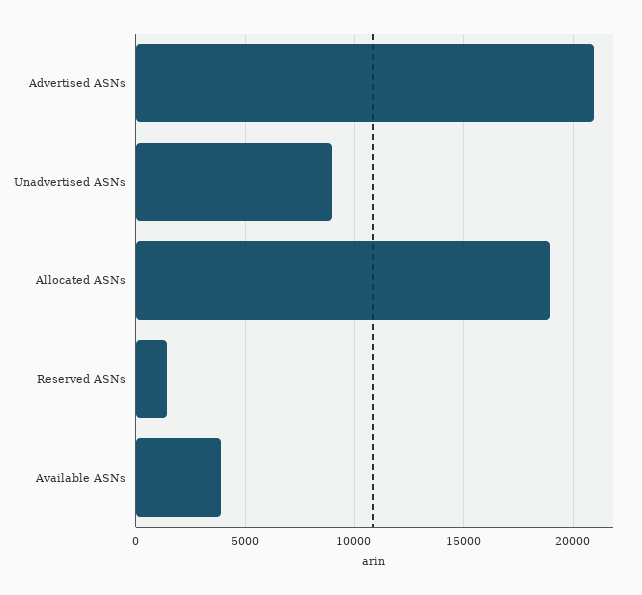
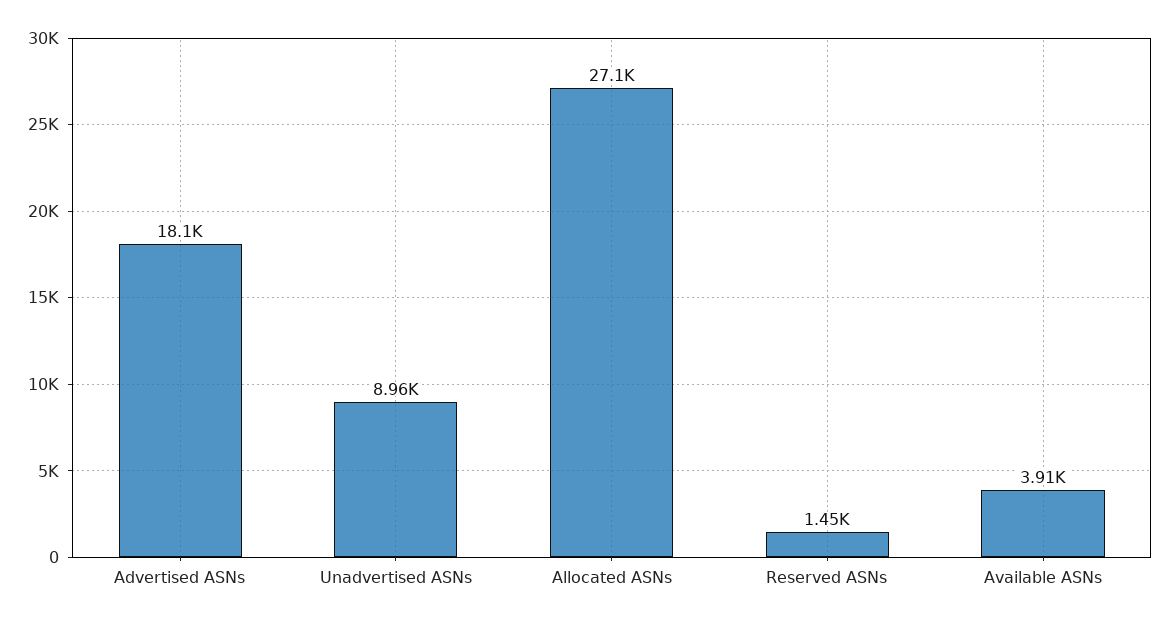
Advertised ASNs: 21000 -> 18100
Allocated ASNs: 19000 -> 27100

